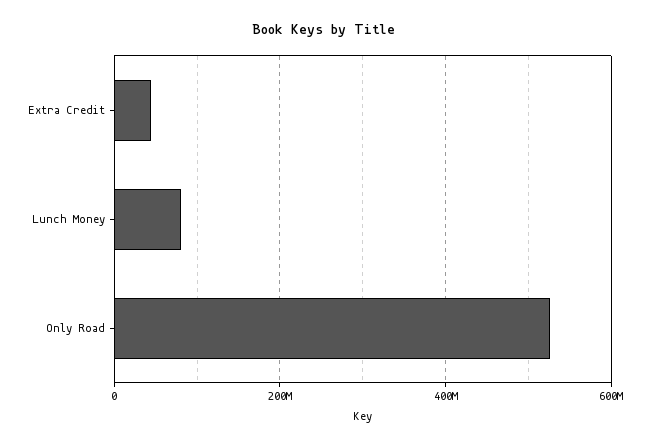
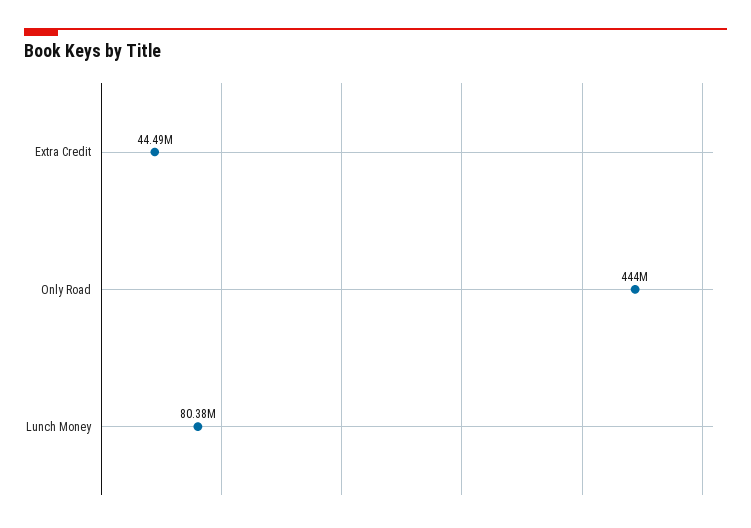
Only Road: 520000000 -> 444000000

